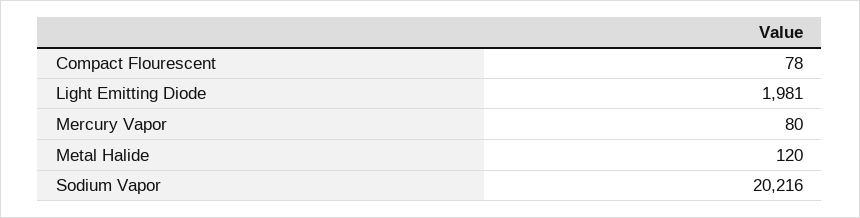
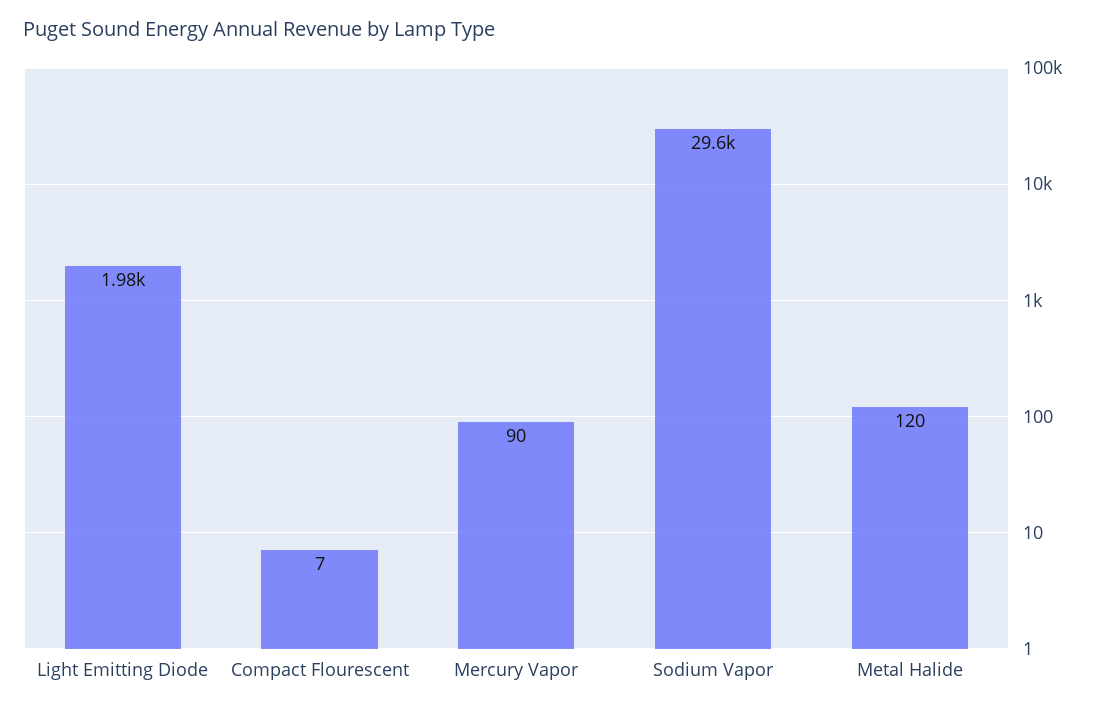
Compact Flourescent: 78 -> 7
Mercury Vapor: 80 -> 90
Sodium Vapor: 20216 -> 29600

